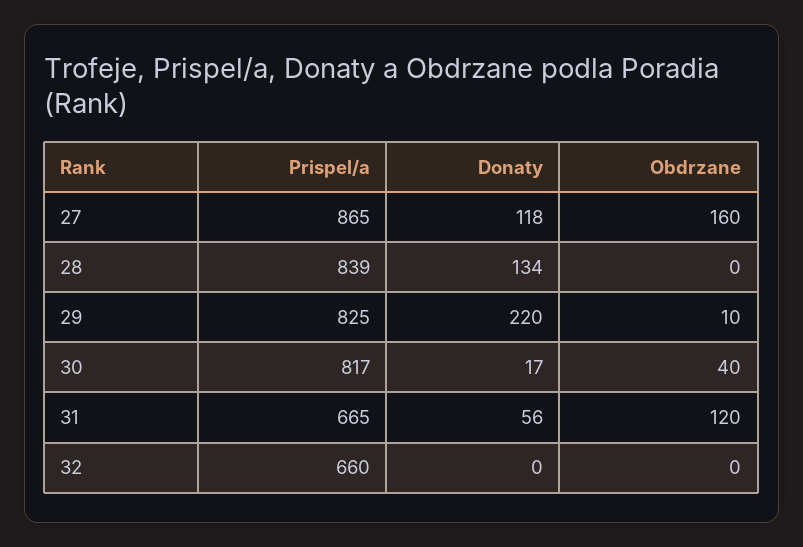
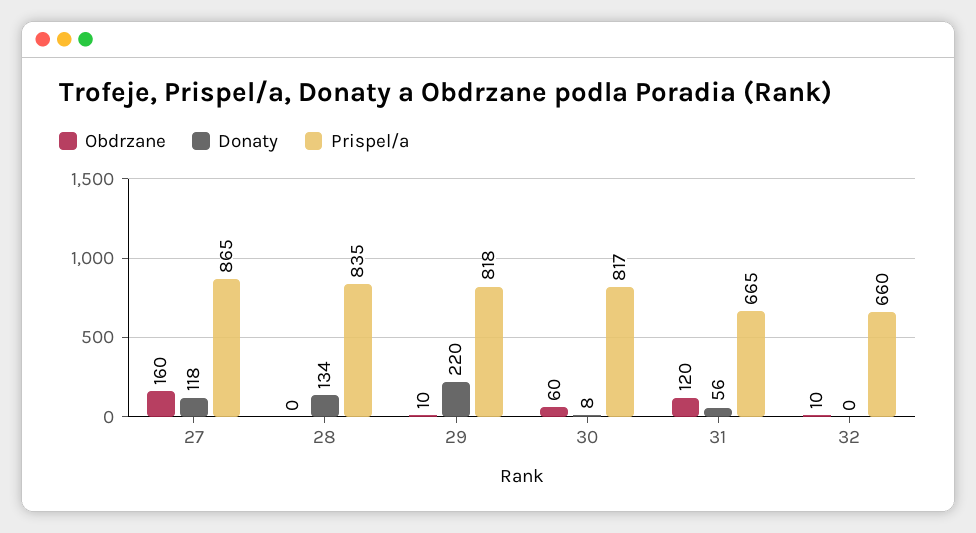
Prispel/a, 28: 839 -> 835
Prispel/a, 29: 825 -> 818
Donaty, 30: 17 -> 8
Obdrzane, 30: 40 -> 60
Obdrzane, 32: 0 -> 10

